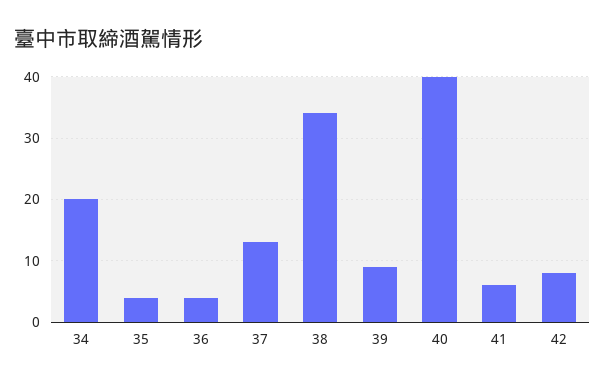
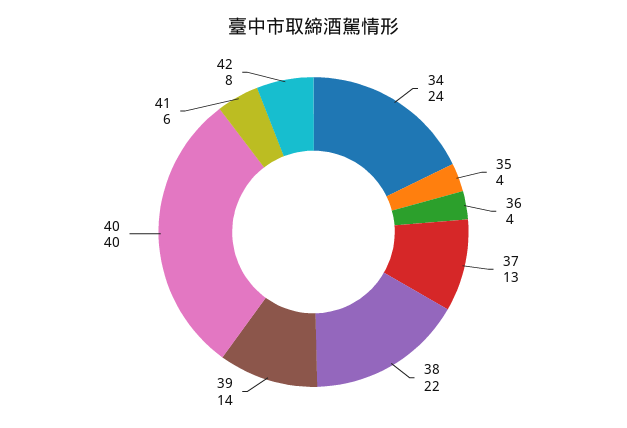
34: 20 -> 24
38: 34 -> 22
39: 9 -> 14

